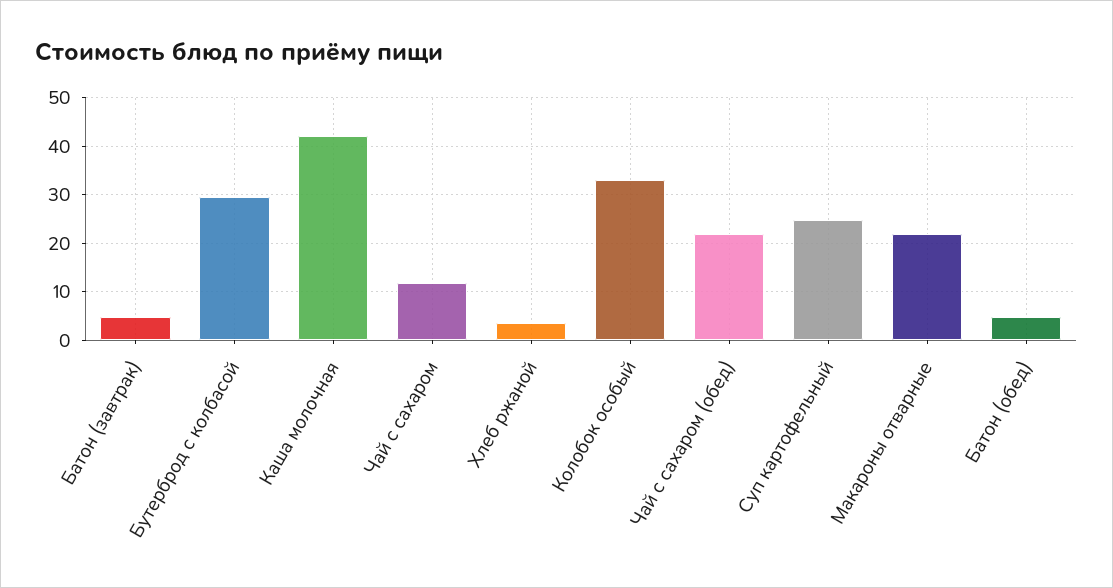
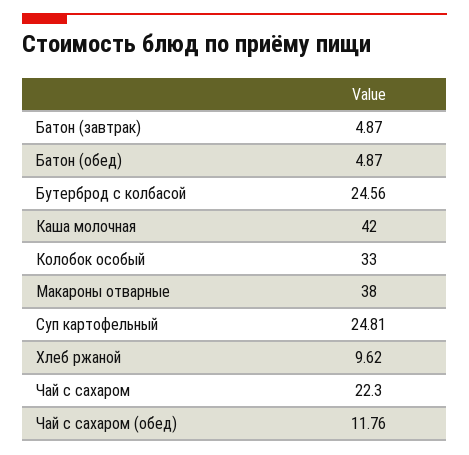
Бутерброд с колбасой: 30 -> 24.56
Чай с сахаром: 12 -> 22.3
Хлеб ржаной: 4 -> 9.62
Чай с сахаром (обед): 22 -> 11.76
Макароны отварные: 22 -> 38

